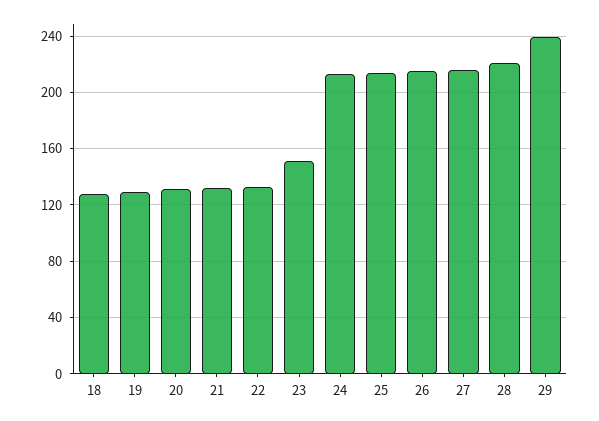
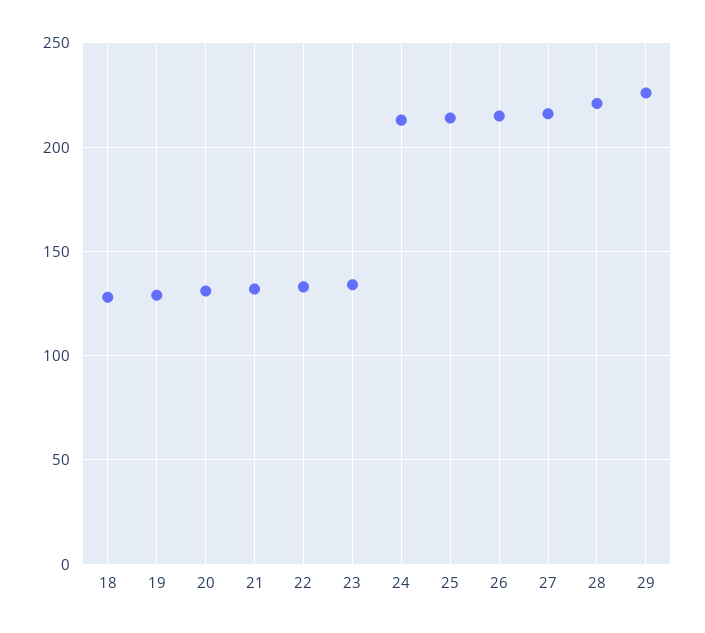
23: 150 -> 135
29: 240 -> 225

